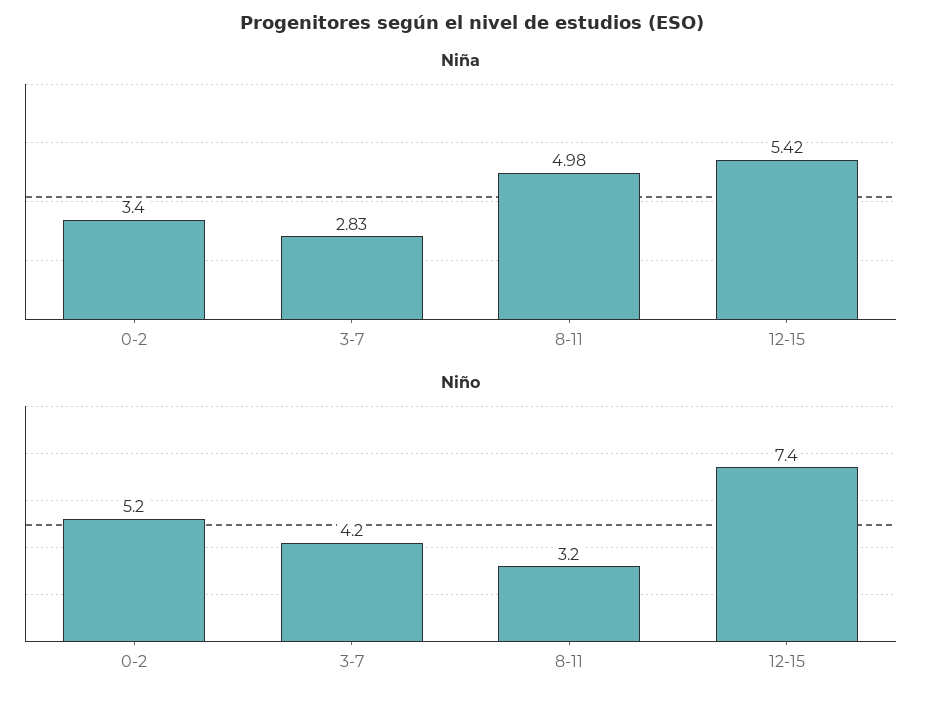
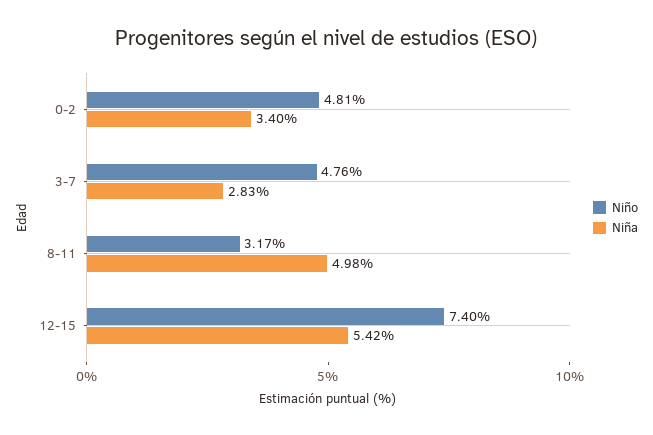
Niño, 0-2: 5.2 -> 4.81
Niño, 3-7: 4.2 -> 4.76

